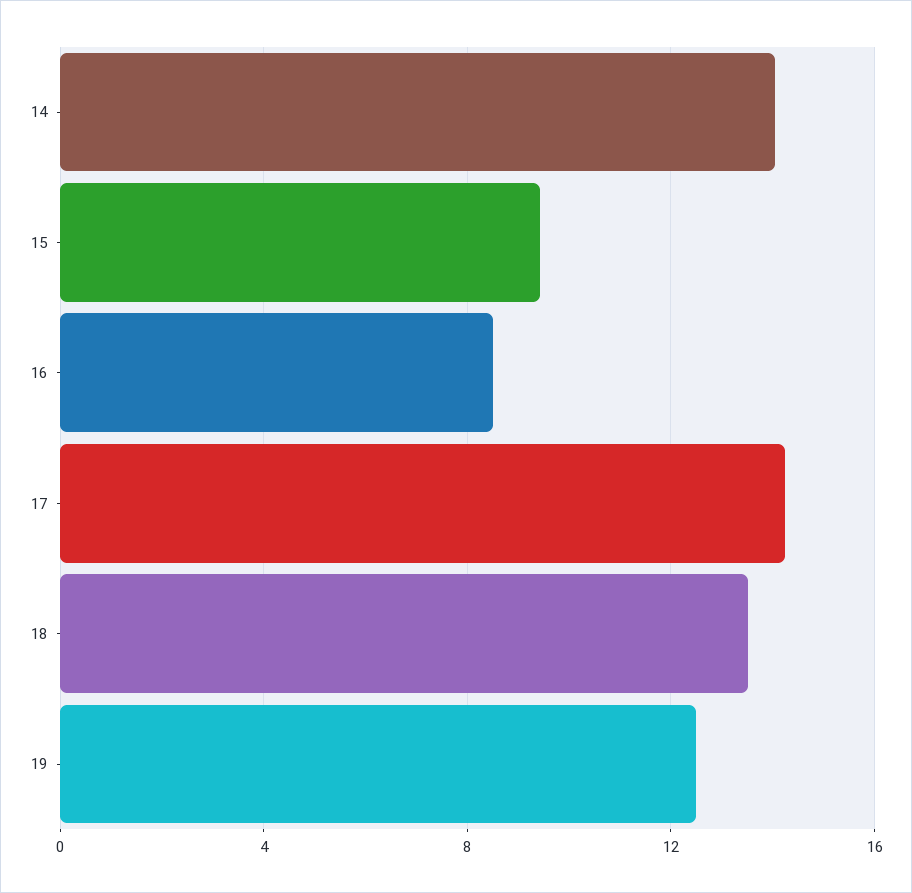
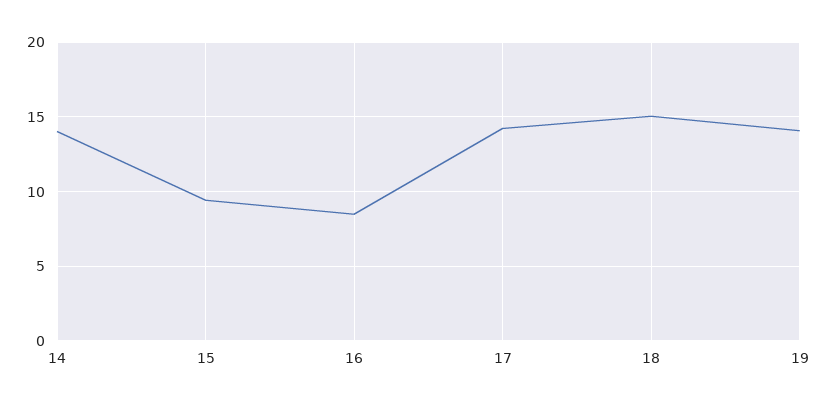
18: 13.5 -> 15
19: 12.5 -> 14

